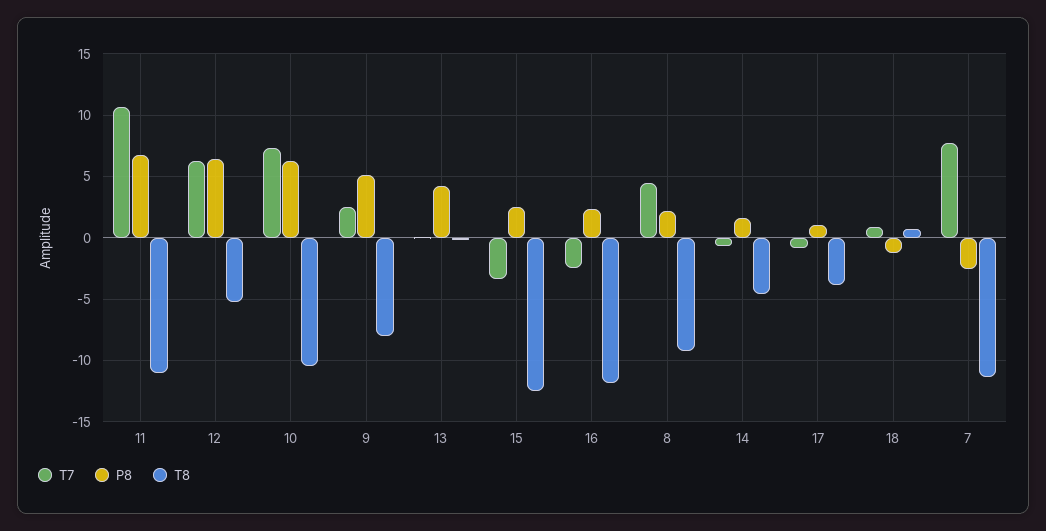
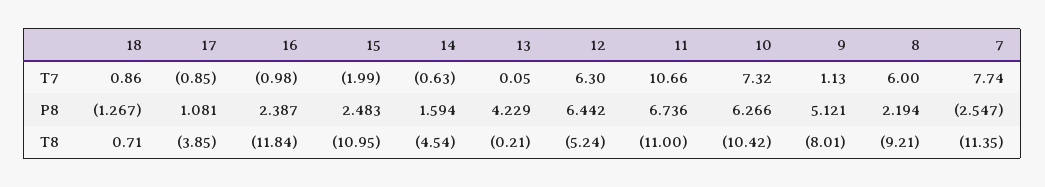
T7, 9: 2.5 -> 1.13
T7, 15: -3.5 -> -1.99
T8, 15: -12.5 -> -10.95
T7, 16: -2.5 -> -0.98
T7, 8: 4.5 -> 6

